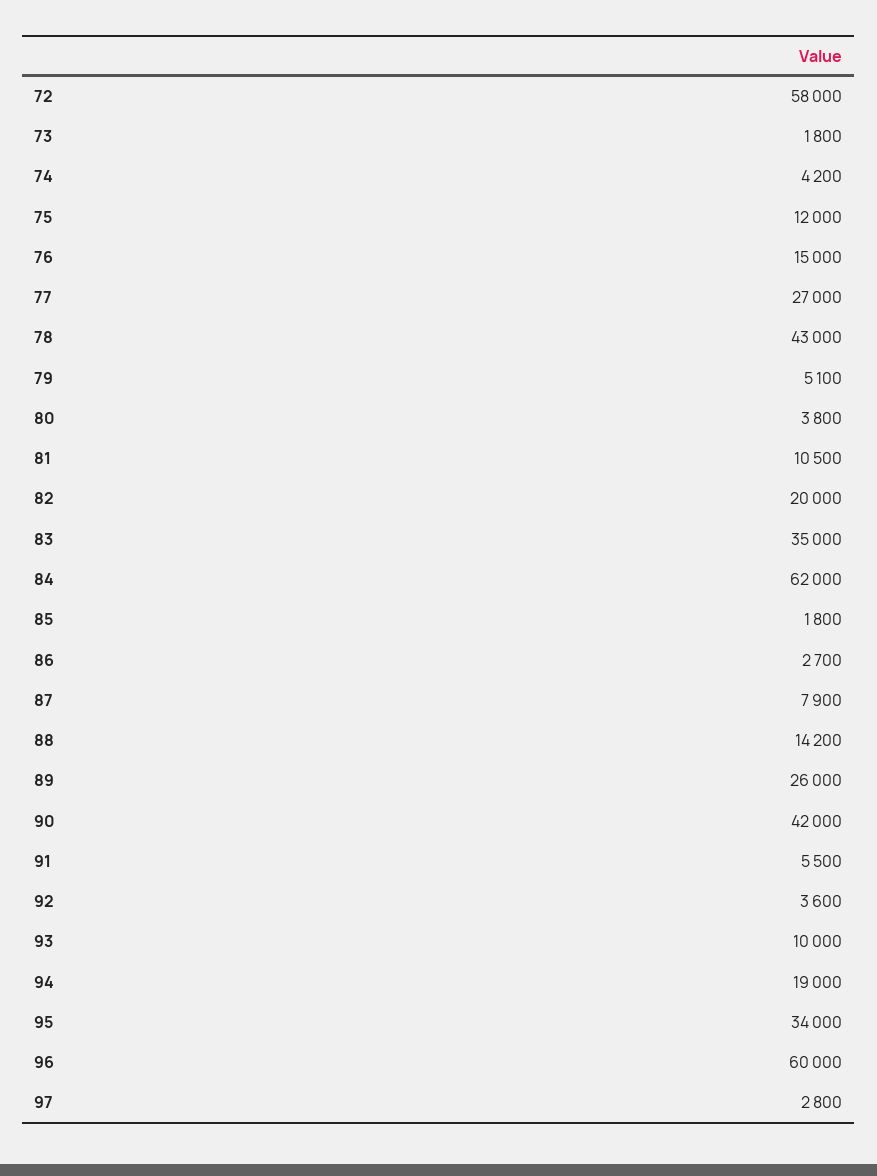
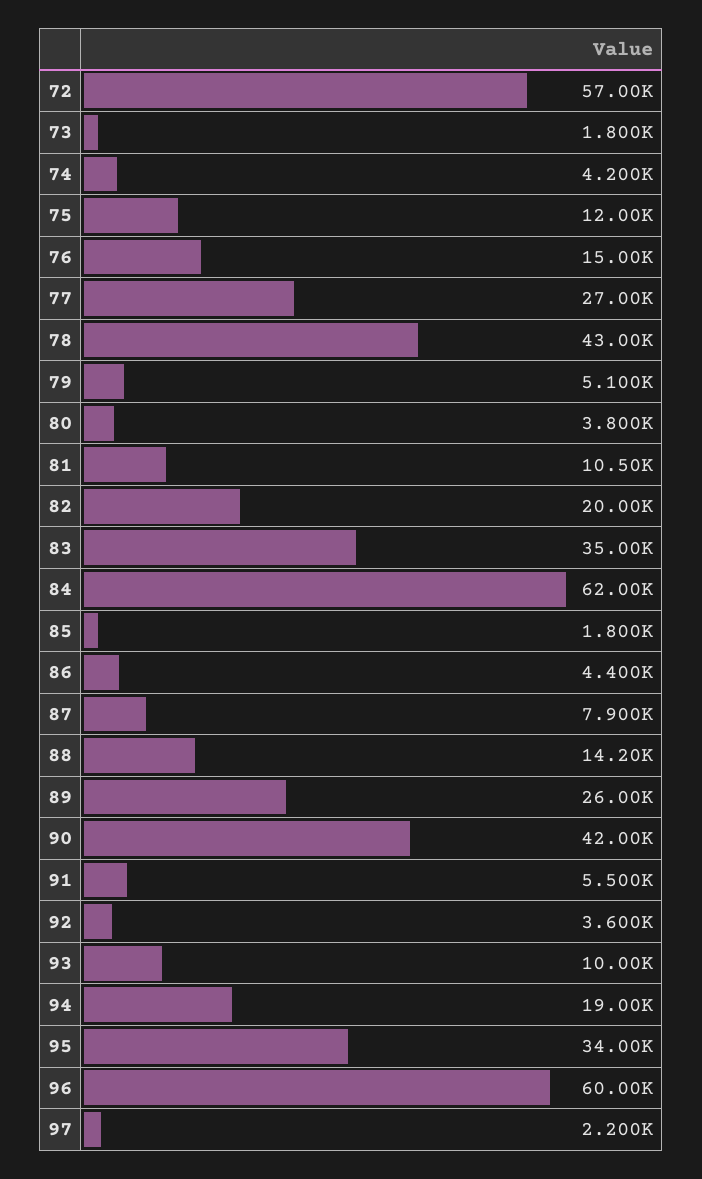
72: 58000 -> 57000
86: 2700 -> 4400
97: 2800 -> 2200

